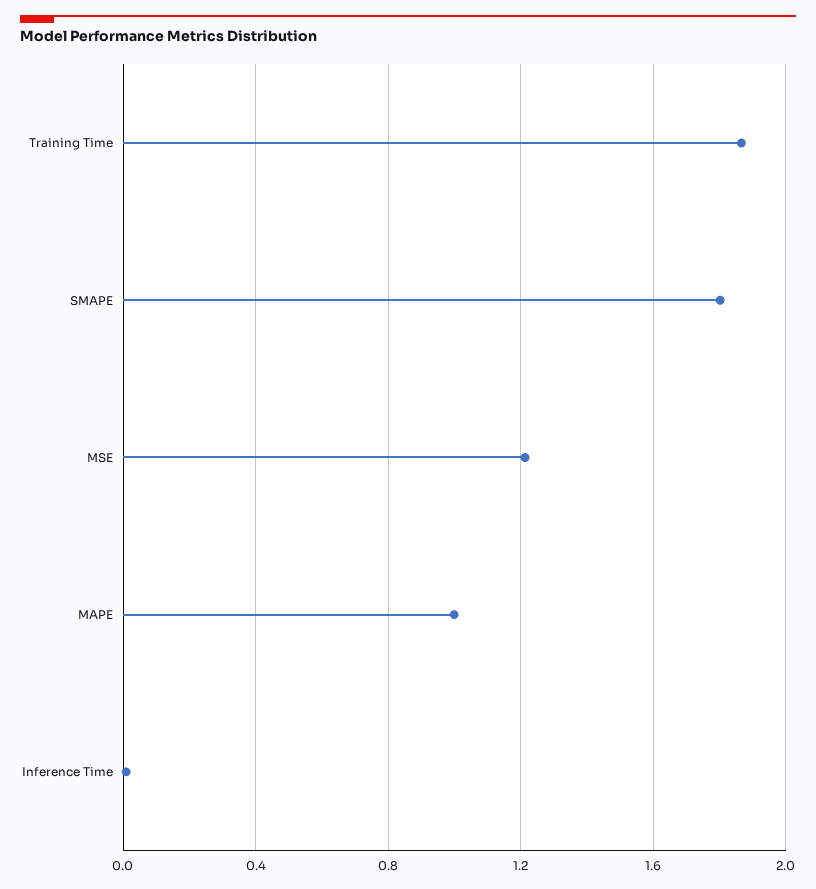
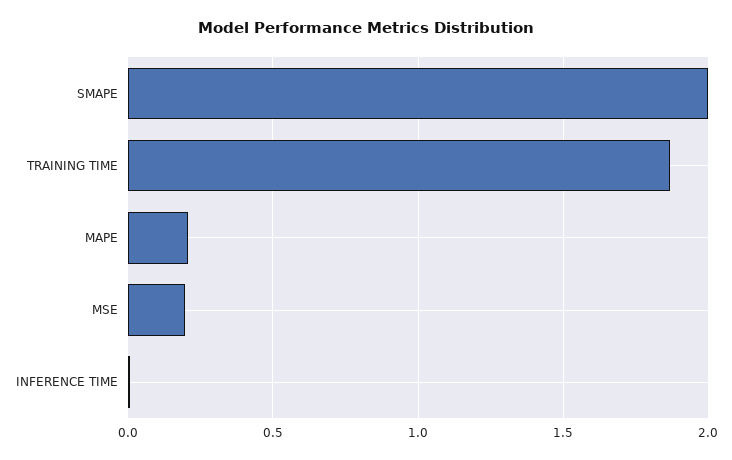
SMAPE: 1.8 -> 2
MSE: 1.2 -> 0.2
MAPE: 1 -> 0.2

